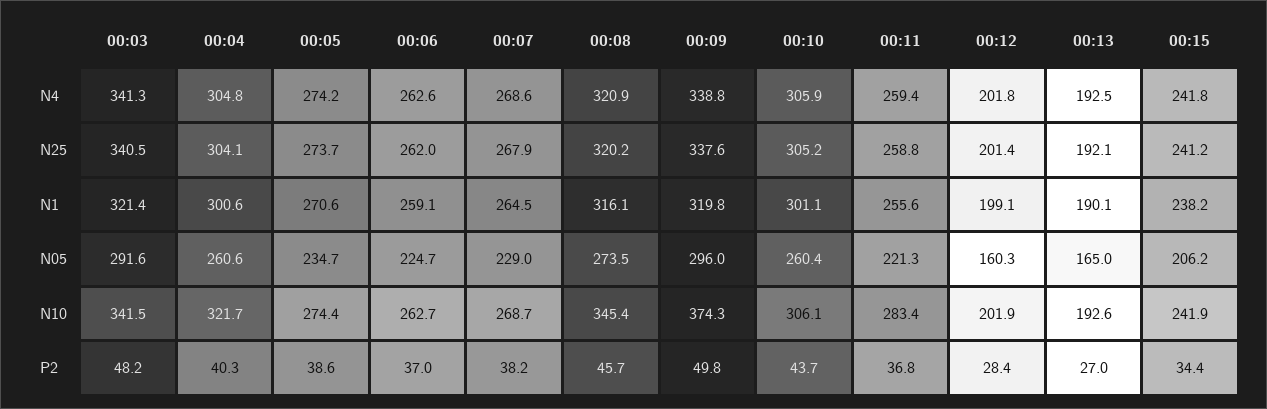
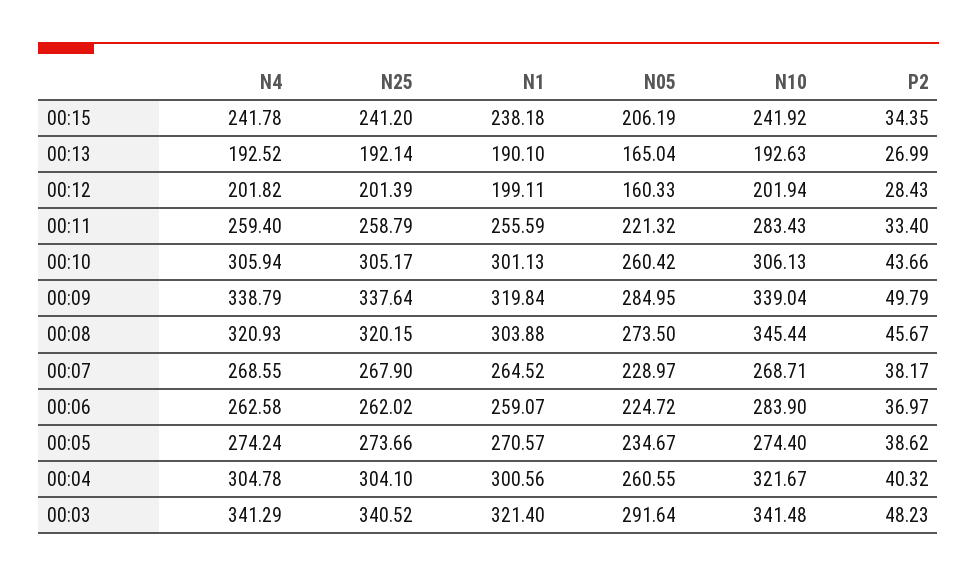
00:08, N1: 316.1 -> 303.88
00:09, N05: 296 -> 284.95
00:06, N10: 262.7 -> 283.9
00:09, N10: 374.3 -> 339.04
00:11, P2: 36.8 -> 33.4

